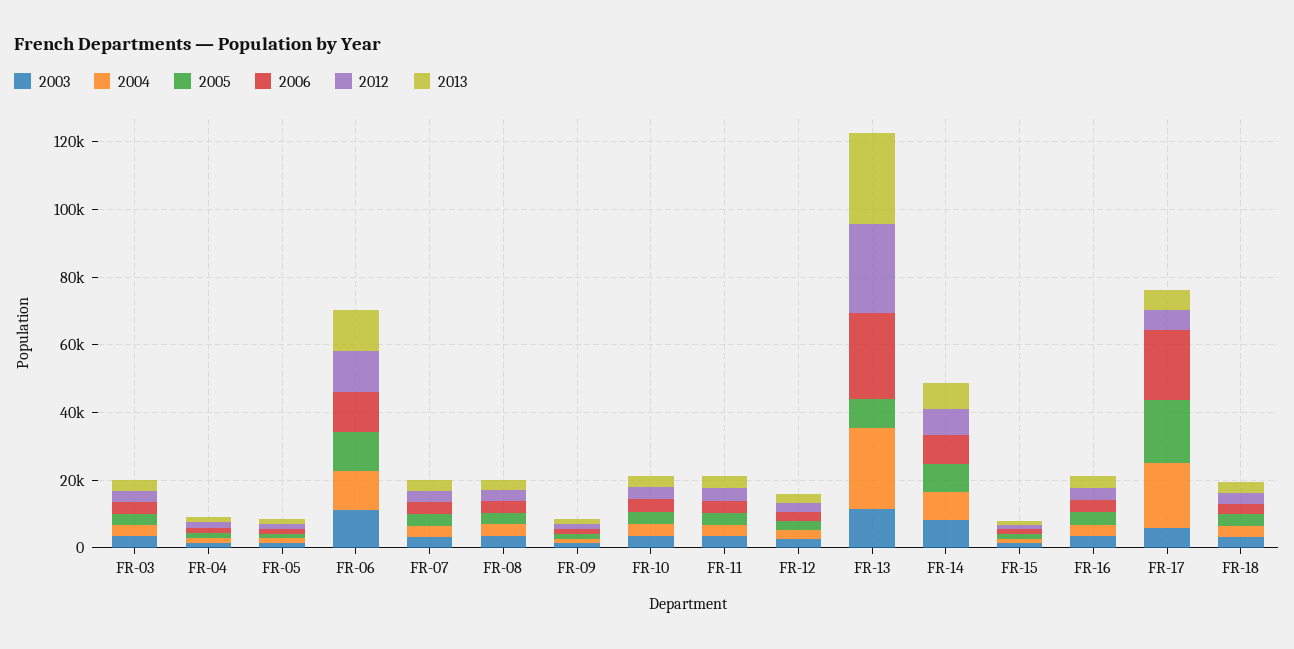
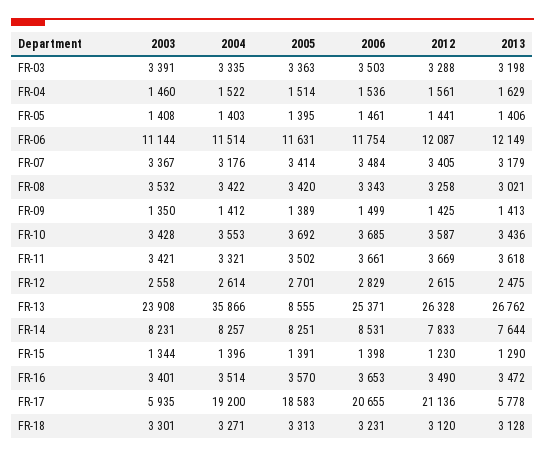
2003, FR-13: 10000 -> 23908
2004, FR-13: 25000 -> 35866
2012, FR-17: 5000 -> 21136

